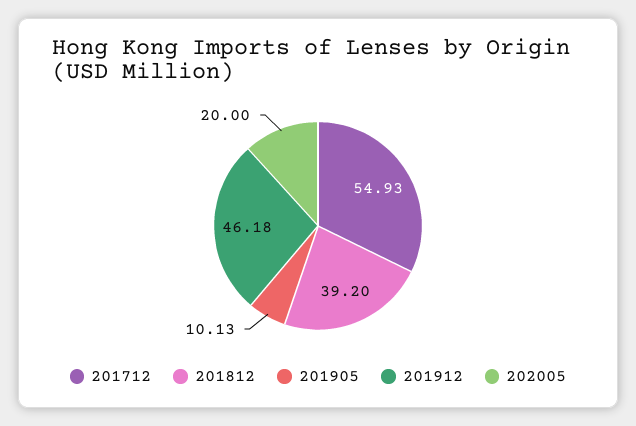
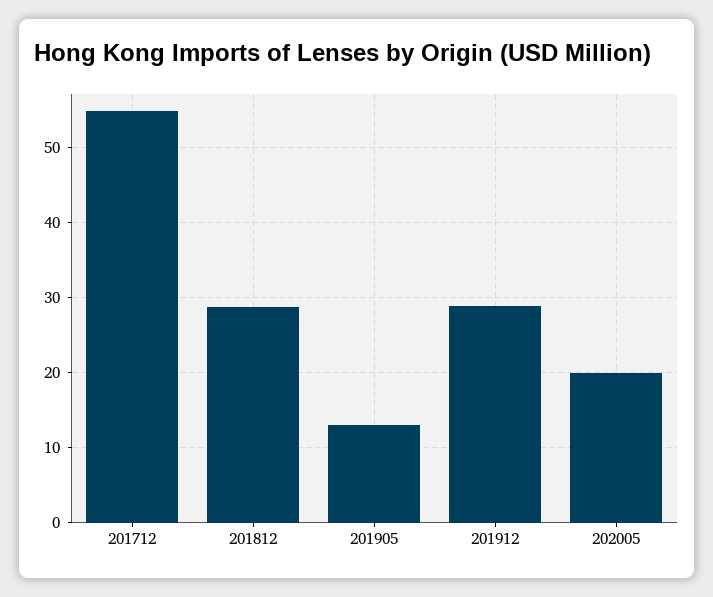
201812: 39.2 -> 29
201905: 10.13 -> 13
201912: 46.18 -> 29

